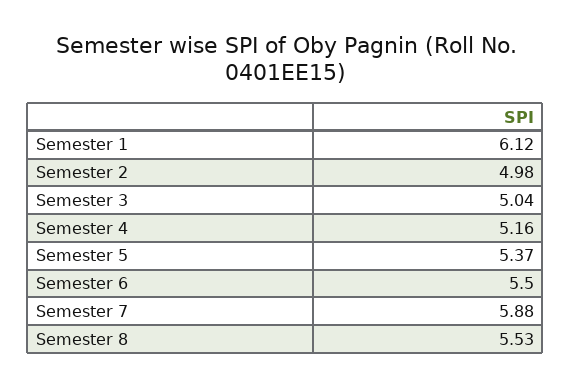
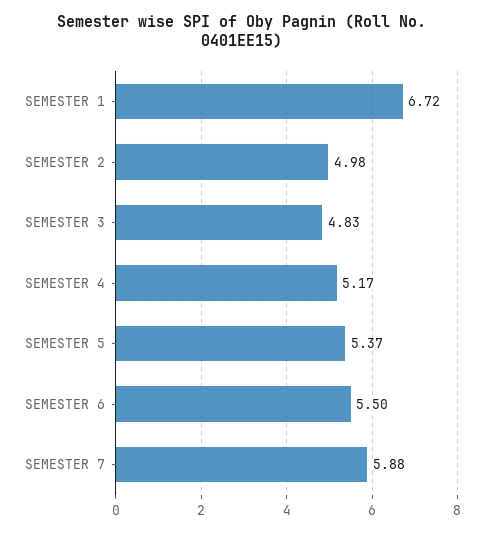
Semester 1: 6.12 -> 6.72
Semester 3: 5.04 -> 4.83
Semester 4: 5.16 -> 5.17
Semester 8: 5.53 -> none

